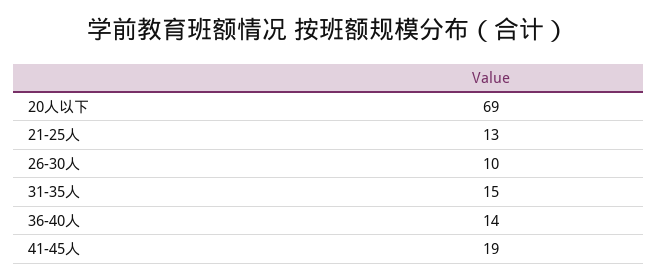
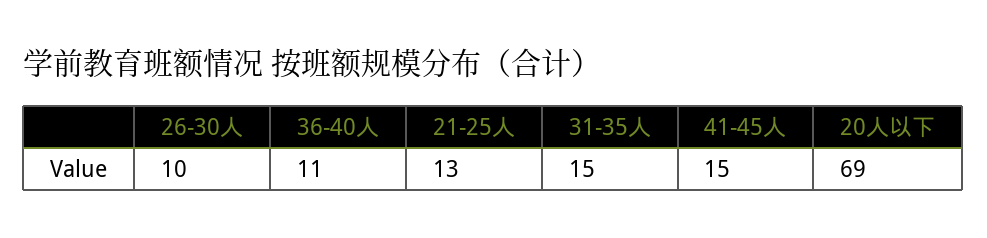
36-40人: 14 -> 11
41-45人: 19 -> 15

